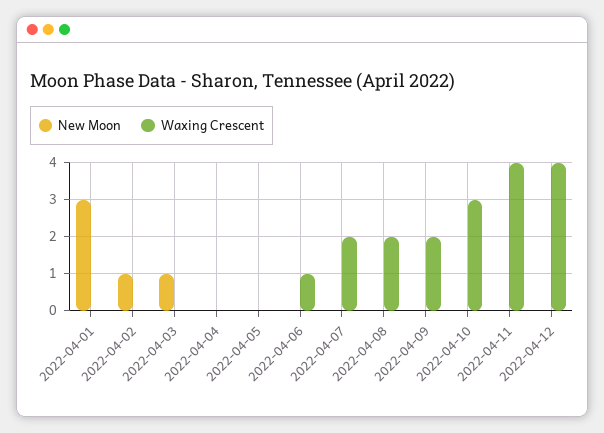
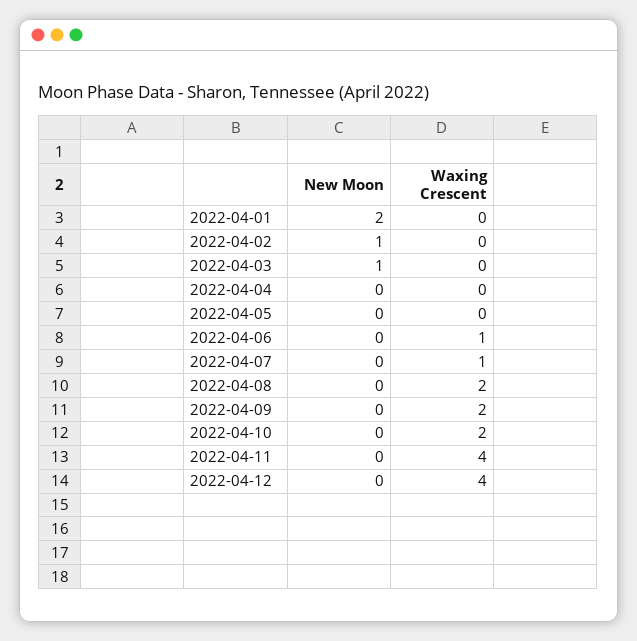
New Moon, 2022-04-01: 3 -> 2
Waxing Crescent, 2022-04-07: 2 -> 1
Waxing Crescent, 2022-04-10: 3 -> 2

